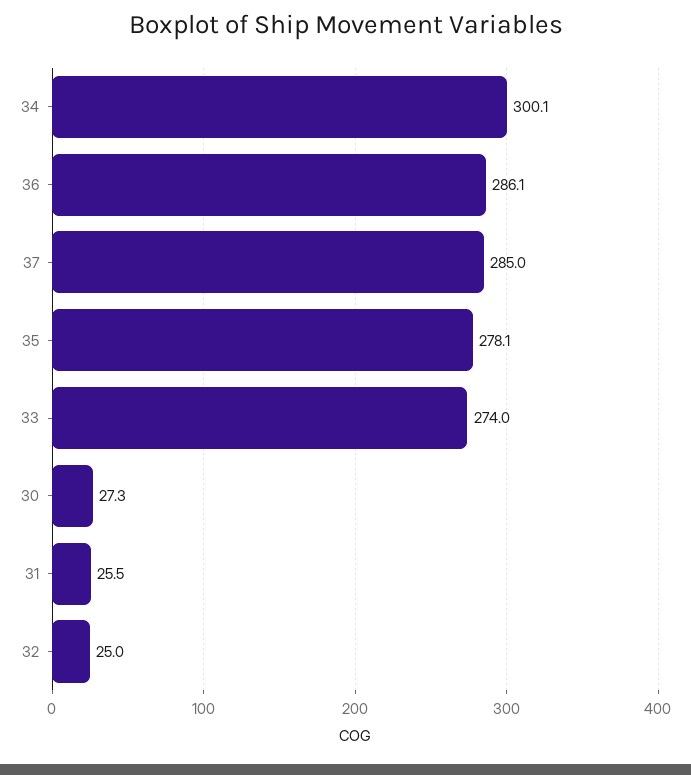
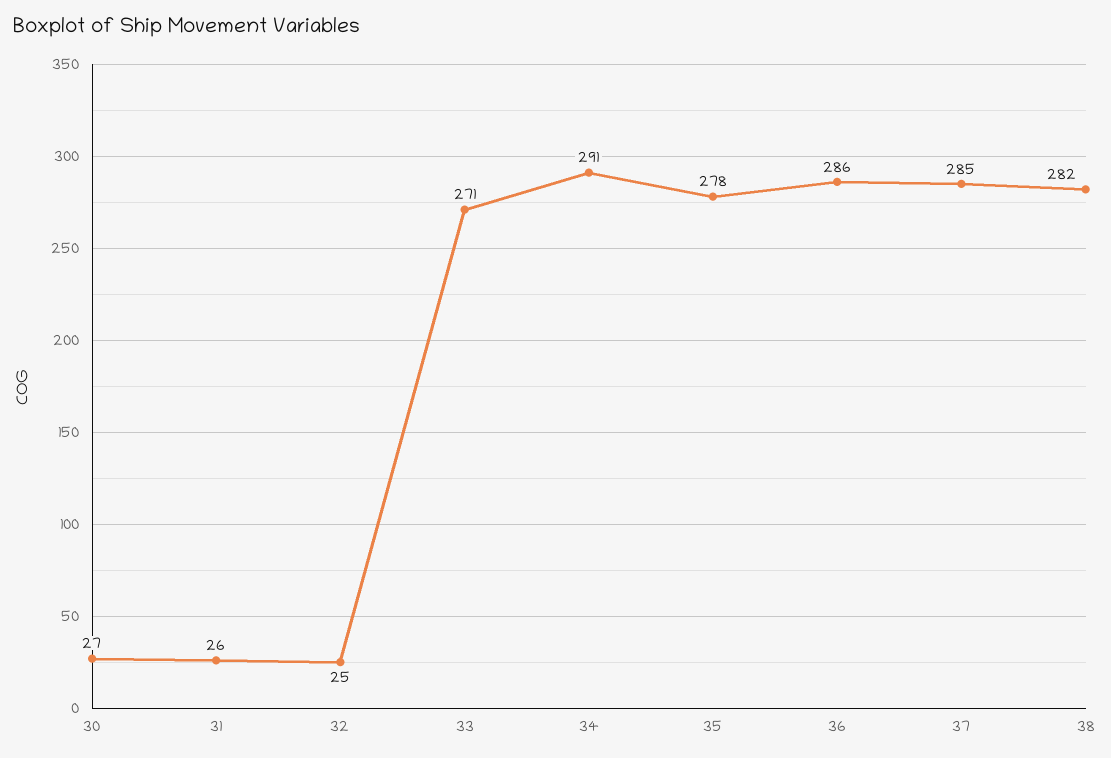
34: 300.1 -> 291
33: 274 -> 271
38: none -> 282

